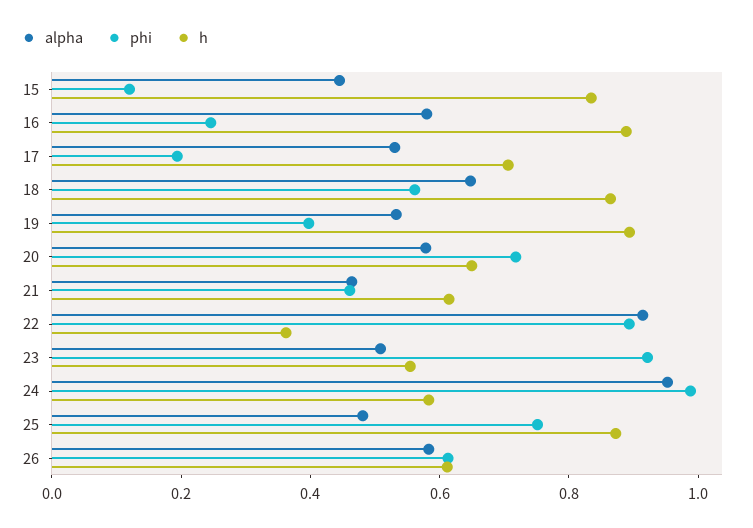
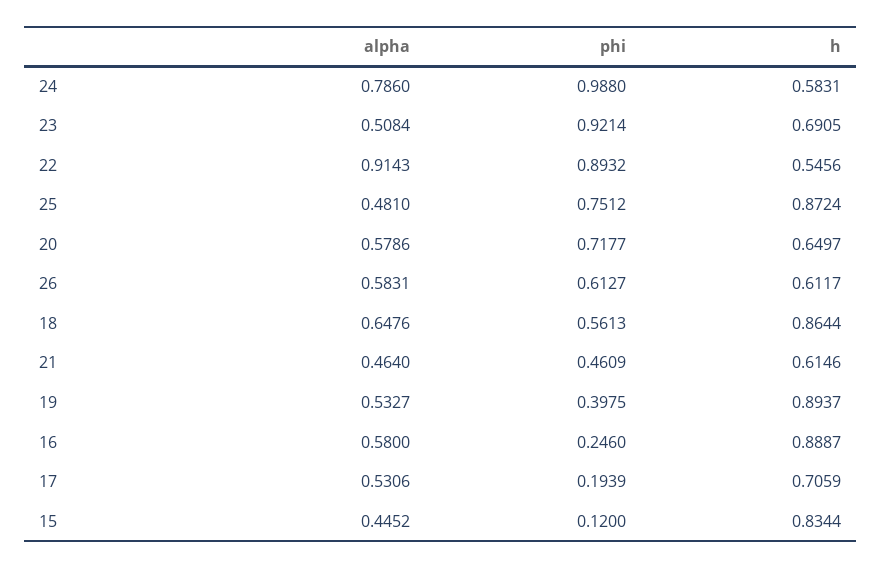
h, 22: 0.35 -> 0.5456
h, 23: 0.55 -> 0.6905
alpha, 24: 0.95 -> 0.786

